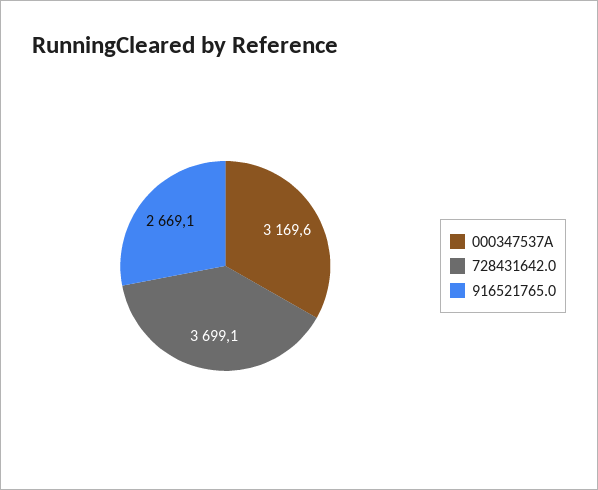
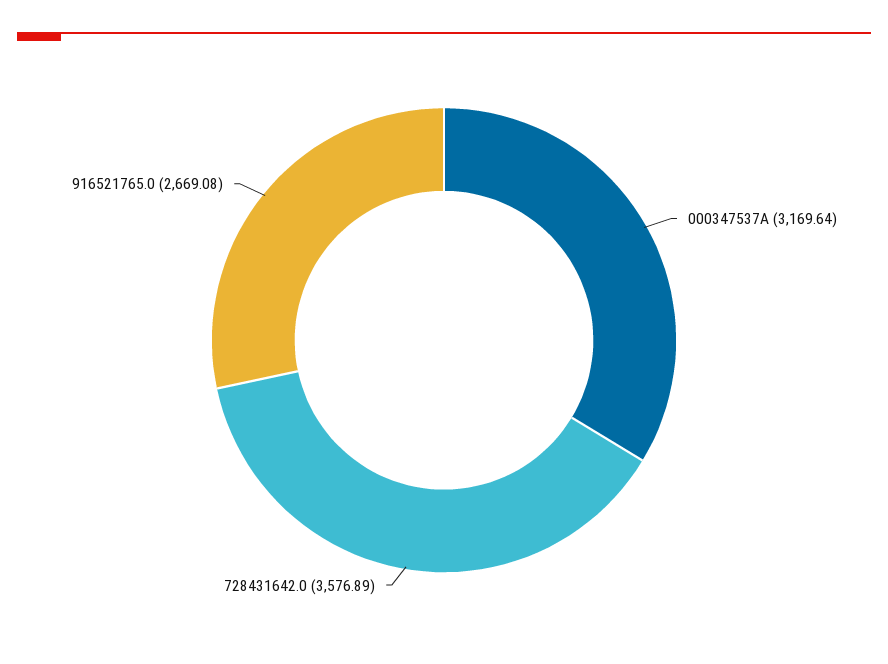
728431642.0: 3699.1 -> 3576.89

